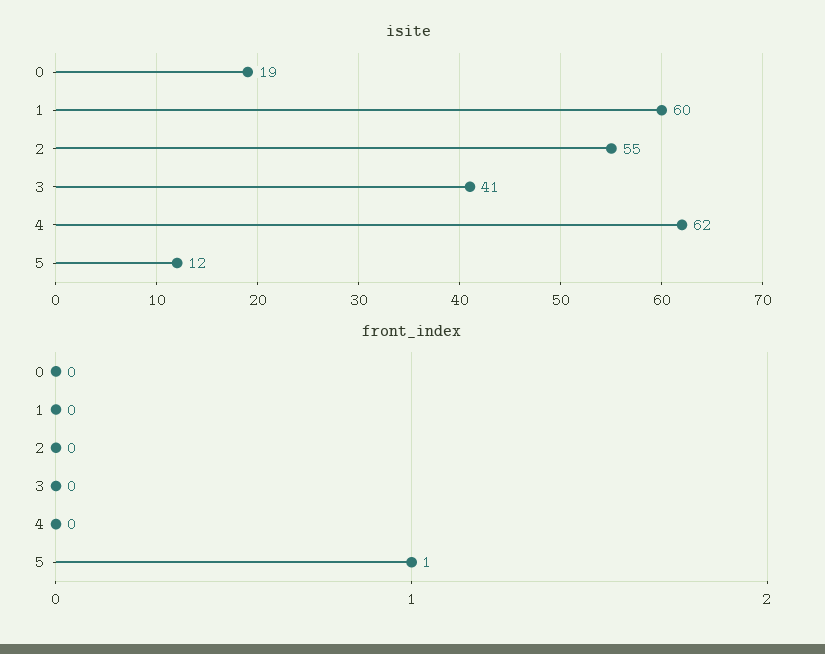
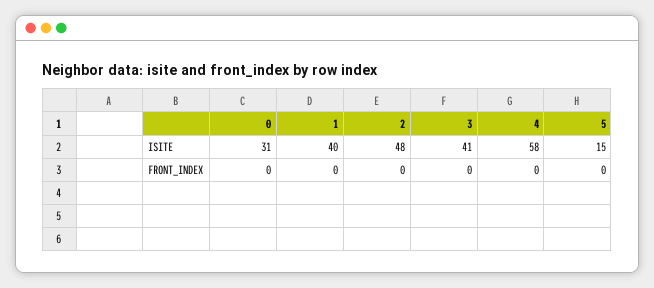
isite, 0: 19 -> 31
isite, 1: 60 -> 40
isite, 2: 55 -> 48
isite, 4: 62 -> 58
isite, 5: 12 -> 15
front_index, 5: 1 -> 0

